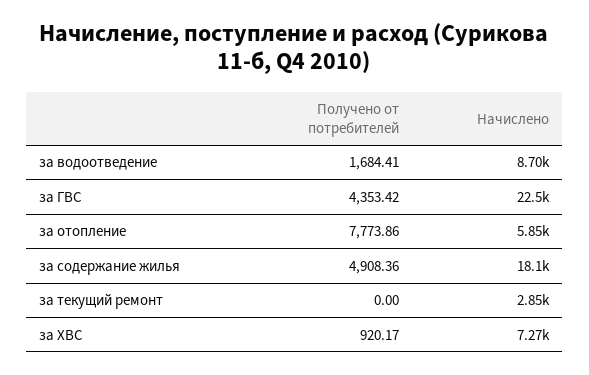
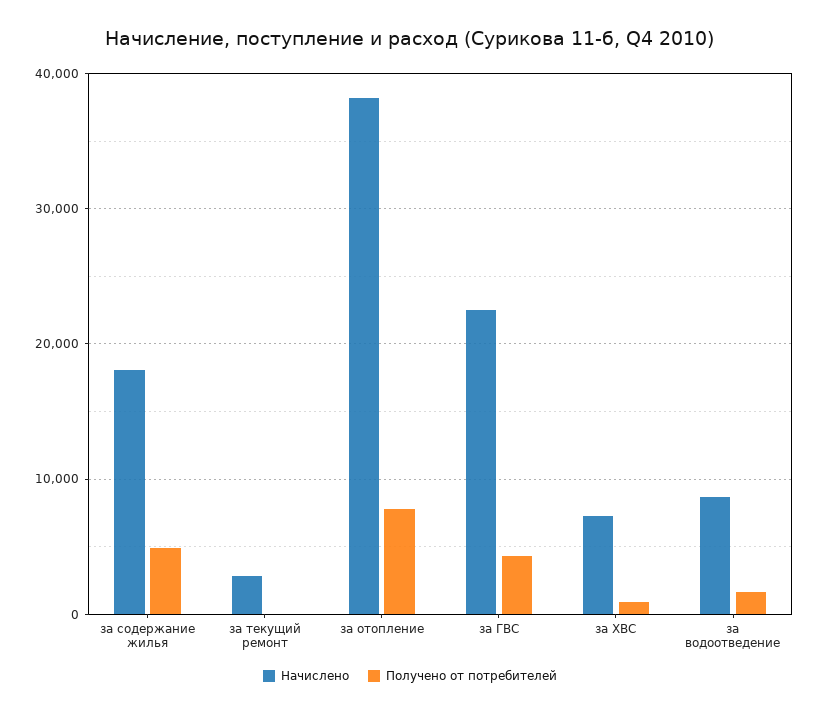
Начислено, за отопление: 5850 -> 38000

